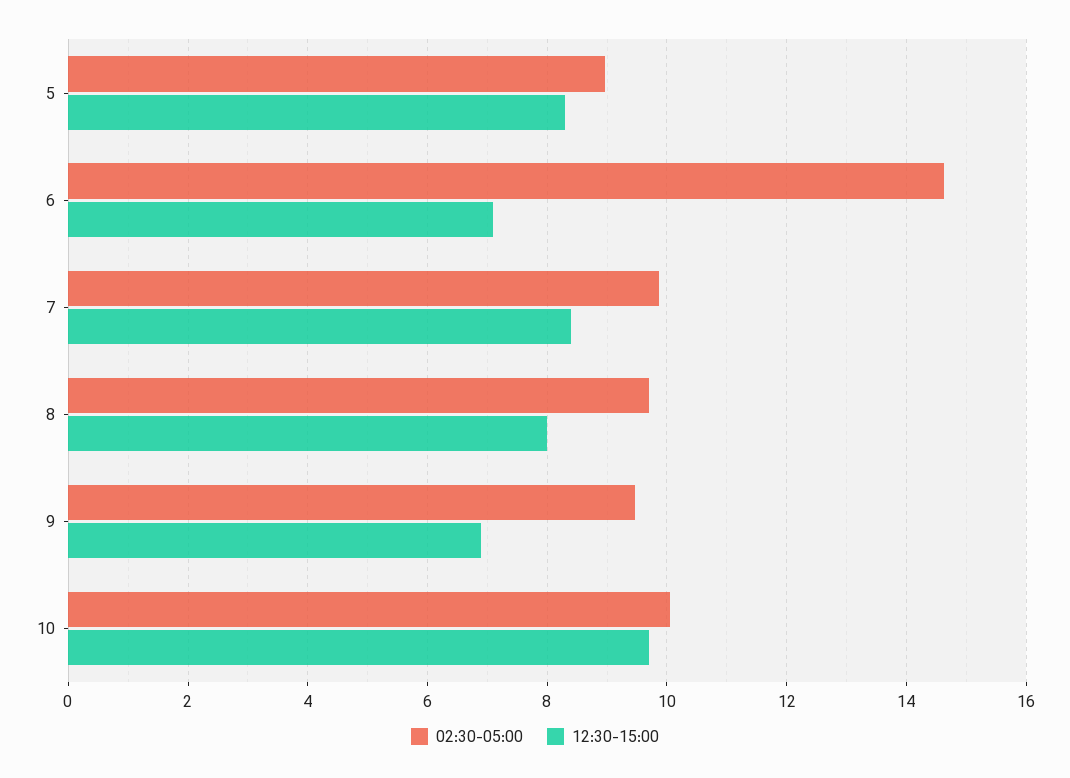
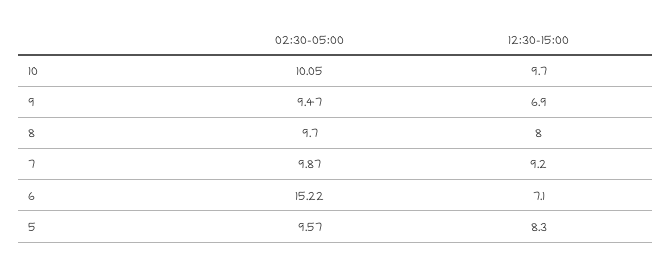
02:30-05:00, 5: 9 -> 9.57
02:30-05:00, 6: 14.6 -> 15.22
12:30-15:00, 7: 8.4 -> 9.2

